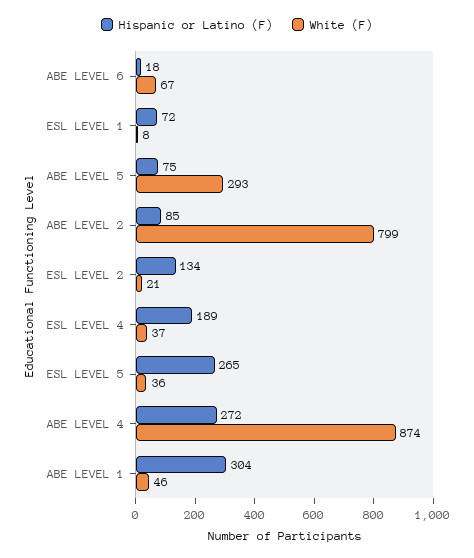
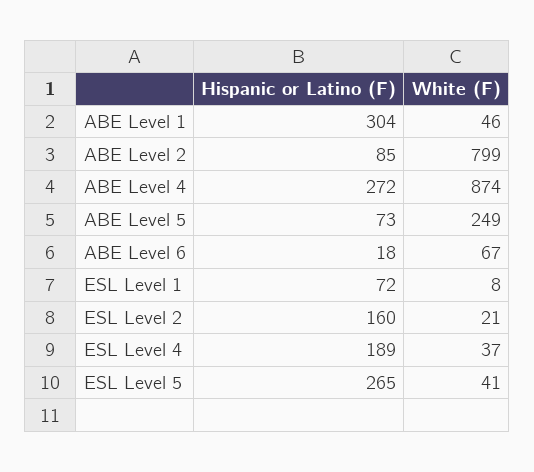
Hispanic or Latino (F), ABE LEVEL 5: 75 -> 73
White (F), ABE LEVEL 5: 293 -> 249
Hispanic or Latino (F), ESL LEVEL 2: 134 -> 160
White (F), ESL LEVEL 5: 36 -> 41

